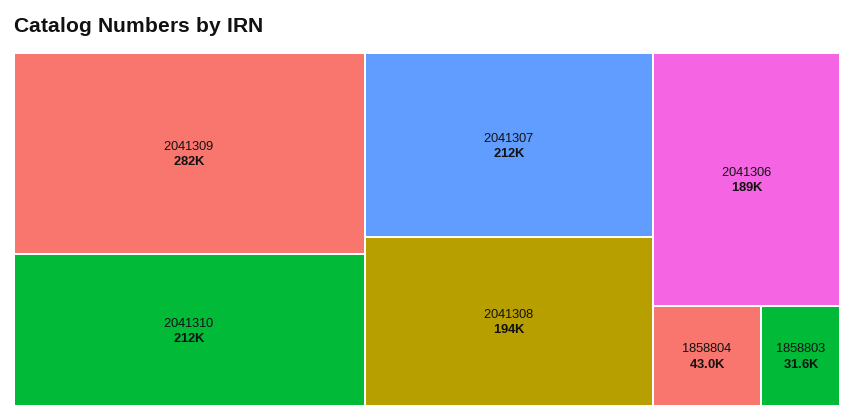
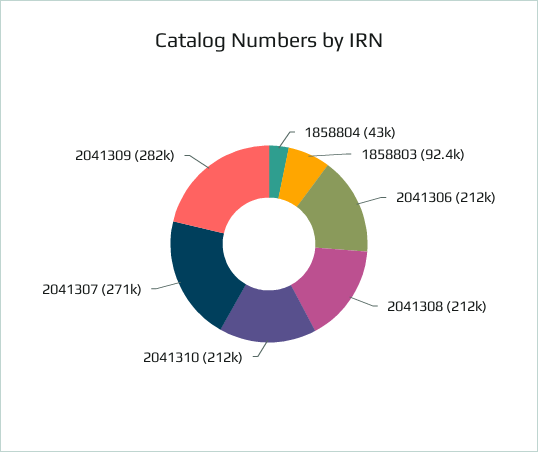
2041307: 212000 -> 271000
2041308: 194000 -> 212000
2041306: 189000 -> 212000
1858803: 31600 -> 92400

